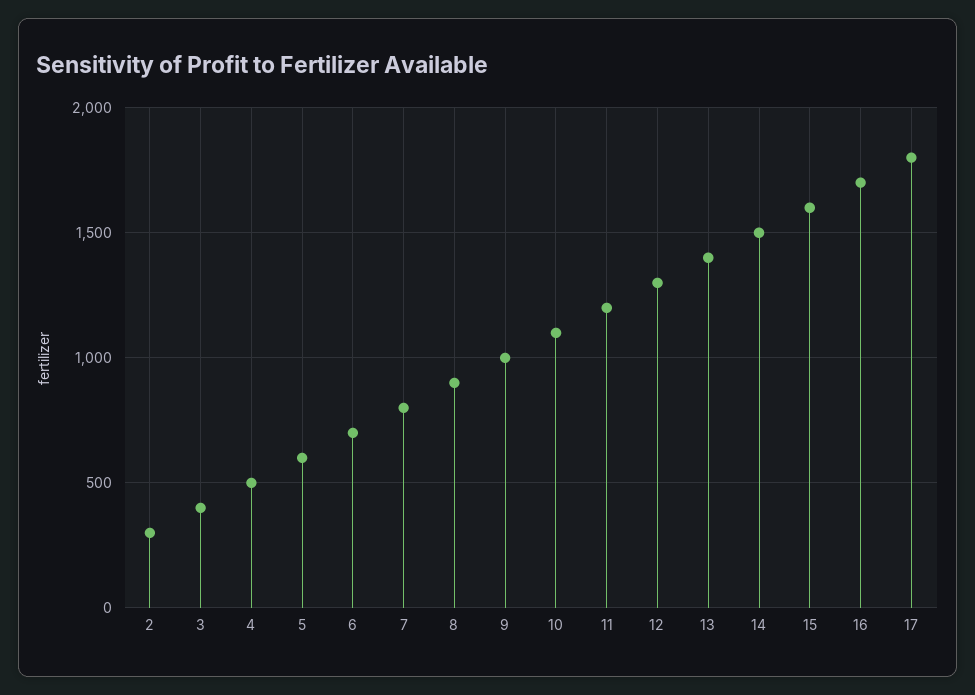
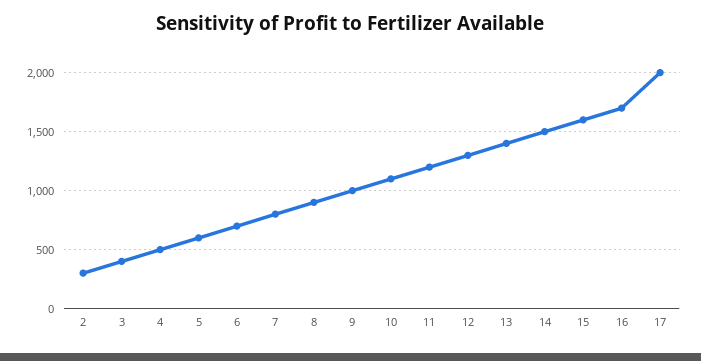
17: 1800 -> 2000

